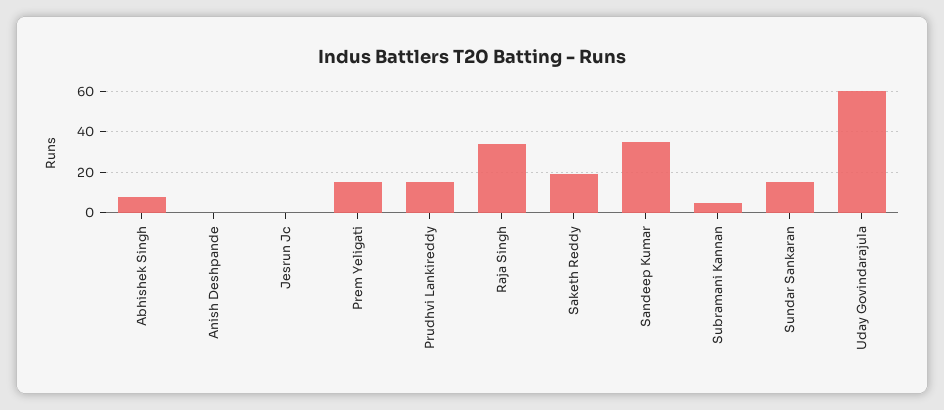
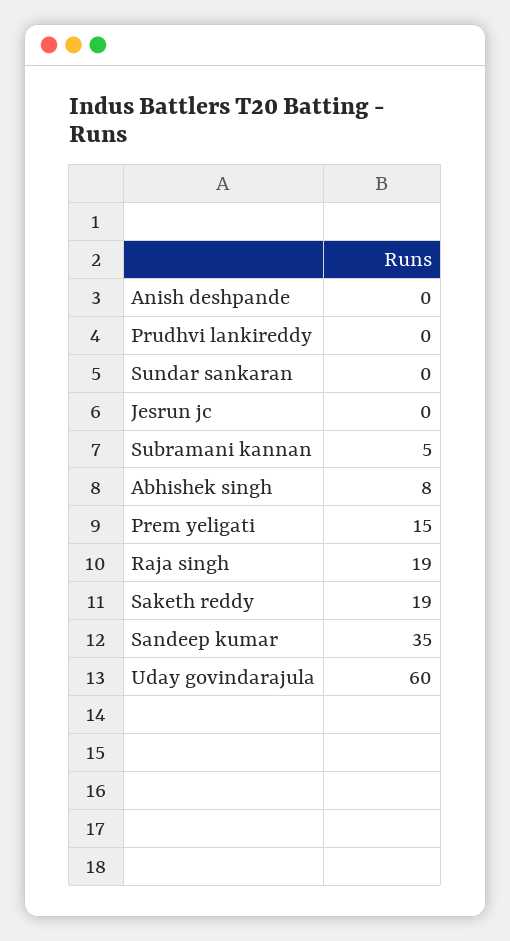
Prudhvi Lankireddy: 15 -> 0
Raja Singh: 35 -> 19
Sundar Sankaran: 15 -> 0

